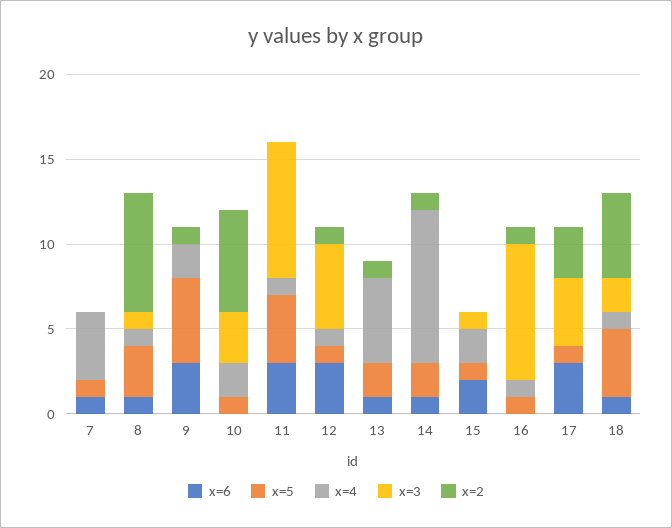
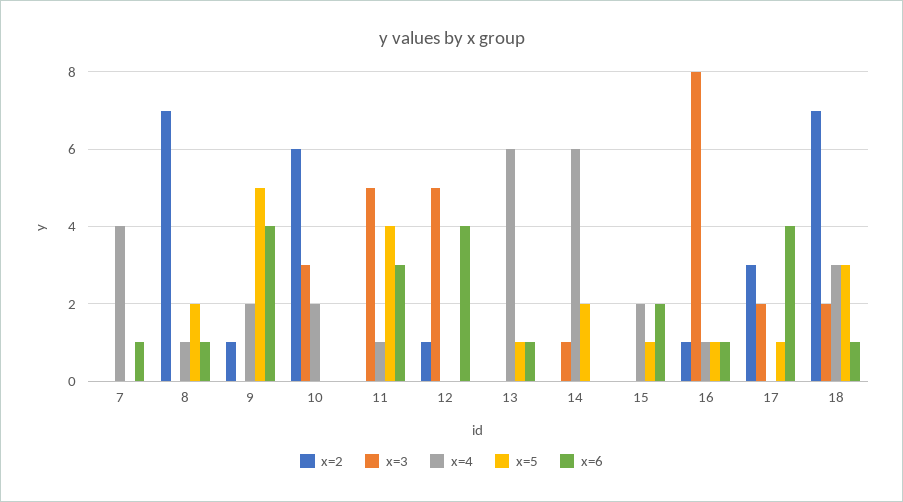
x=5, 7: 1 -> 0
x=5, 8: 3 -> 2
x=3, 8: 1 -> 0
x=6, 9: 3 -> 4
x=5, 10: 1 -> 0
x=3, 11: 8 -> 5
x=6, 12: 3 -> 4
x=5, 12: 1 -> 0
x=4, 12: 1 -> 0
x=5, 13: 2 -> 1
x=4, 13: 5 -> 6
x=2, 13: 1 -> 0
x=6, 14: 1 -> 0
x=4, 14: 9 -> 6
x=3, 14: 0 -> 1
x=2, 14: 1 -> 0
x=3, 15: 1 -> 0
x=6, 16: 0 -> 1
x=6, 17: 3 -> 4
x=3, 17: 4 -> 2
x=5, 18: 4 -> 3
x=4, 18: 1 -> 3
x=2, 18: 5 -> 7

